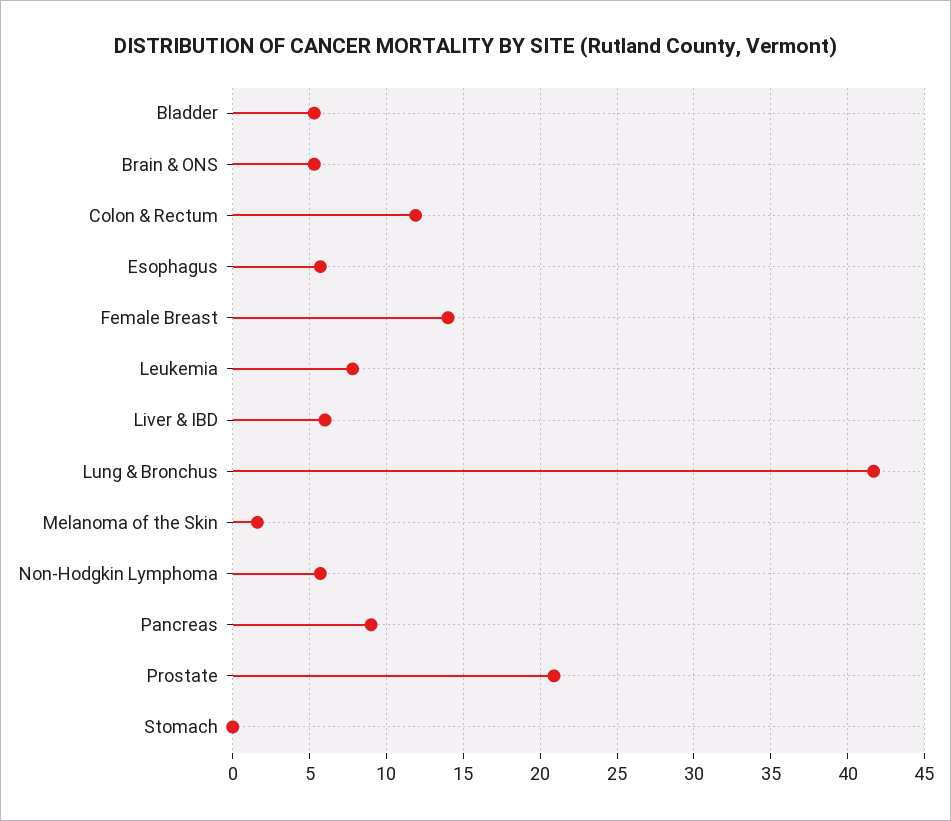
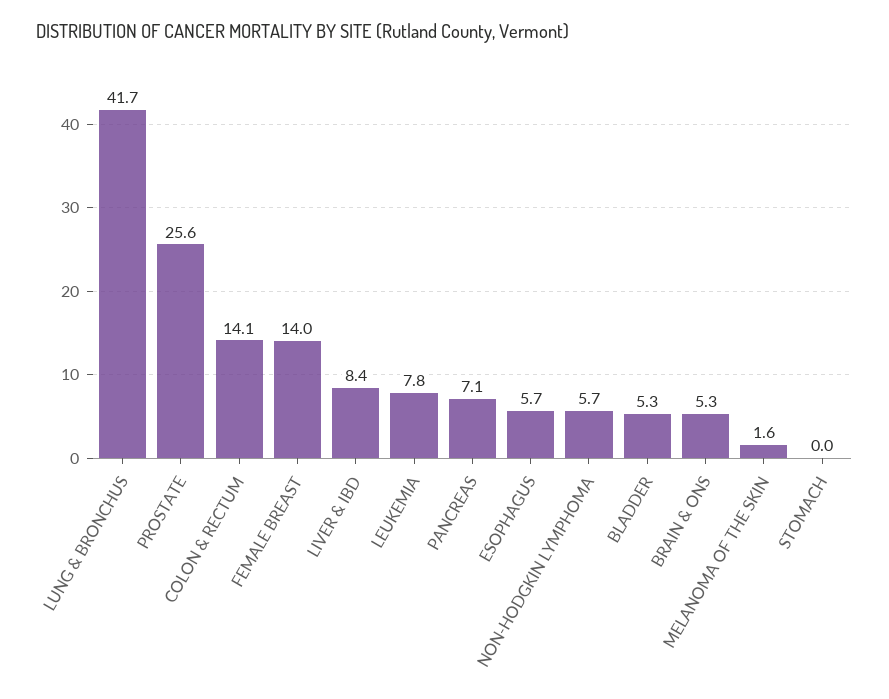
Colon & Rectum: 12 -> 14.1
Liver & IBD: 6 -> 8.4
Pancreas: 9 -> 7.1
Prostate: 21 -> 25.6

